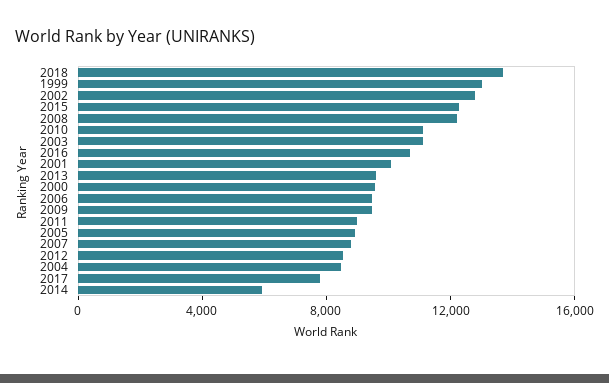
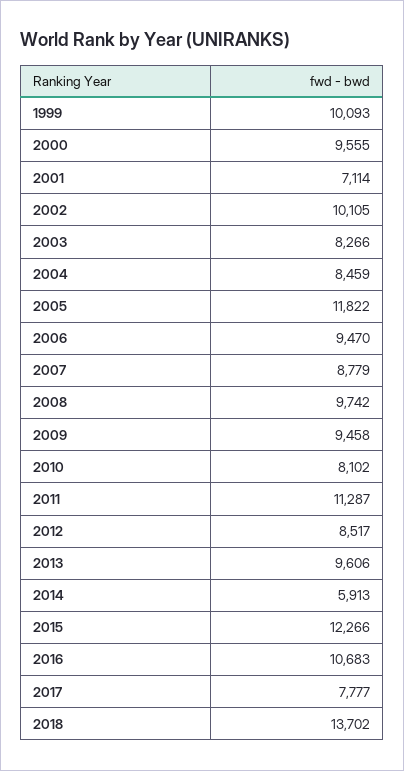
1999: 13000 -> 10093
2002: 13000 -> 10105
2008: 12000 -> 9742
2010: 11000 -> 8102
2003: 11000 -> 8266
2001: 10000 -> 7114
2011: 9000 -> 11287
2005: 9000 -> 11822

